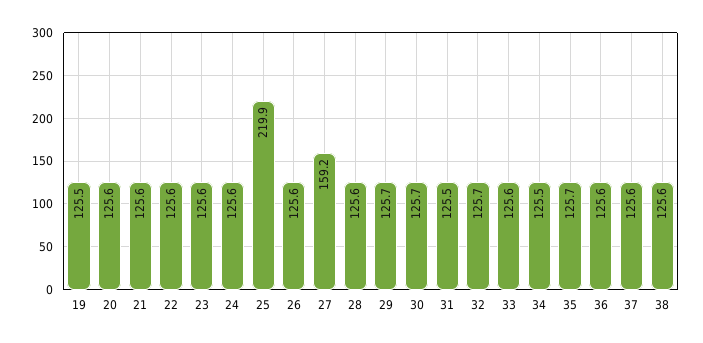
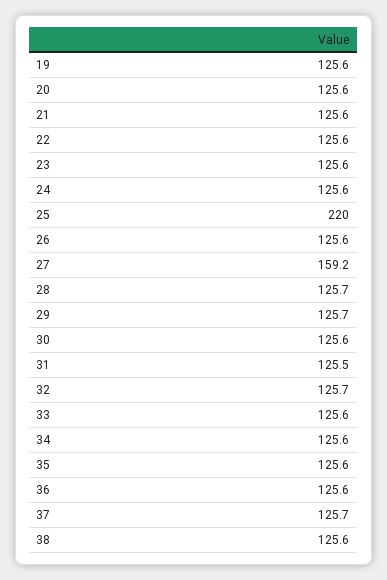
19: 125.5 -> 125.6
25: 219.9 -> 220
28: 125.6 -> 125.7
30: 125.7 -> 125.6
34: 125.5 -> 125.6
35: 125.7 -> 125.6
37: 125.6 -> 125.7

